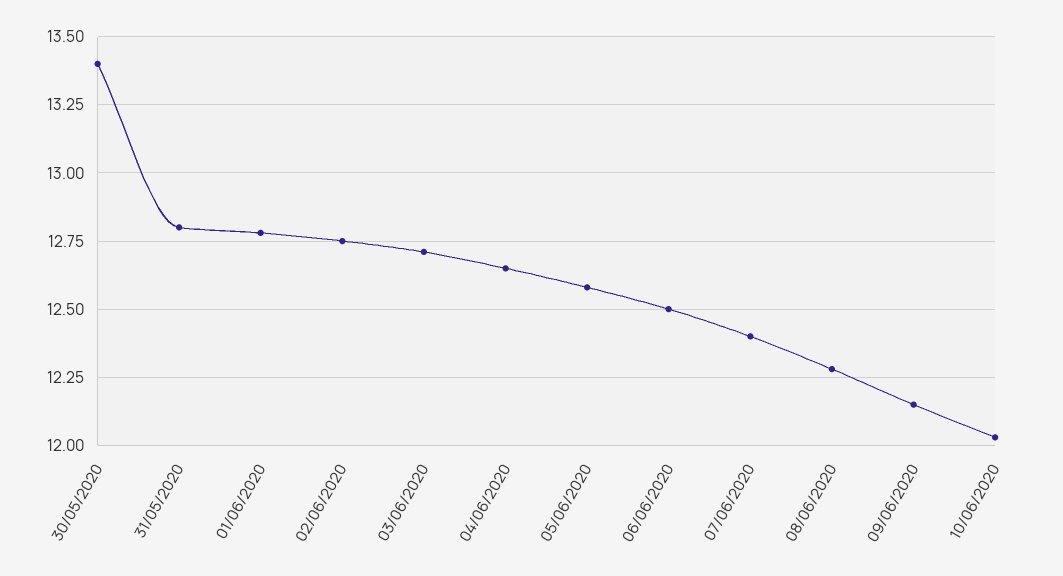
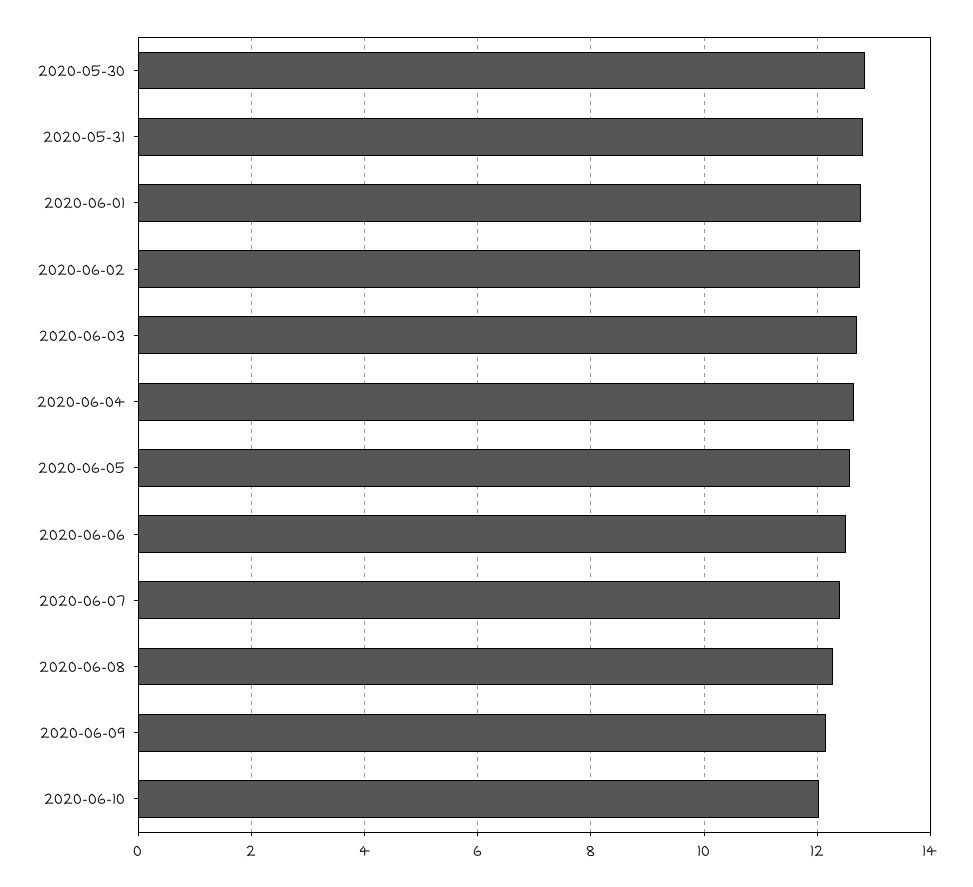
30/05/2020: 13.4 -> 12.8

